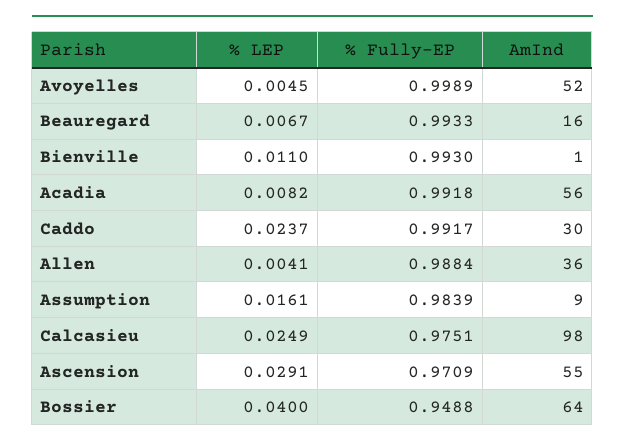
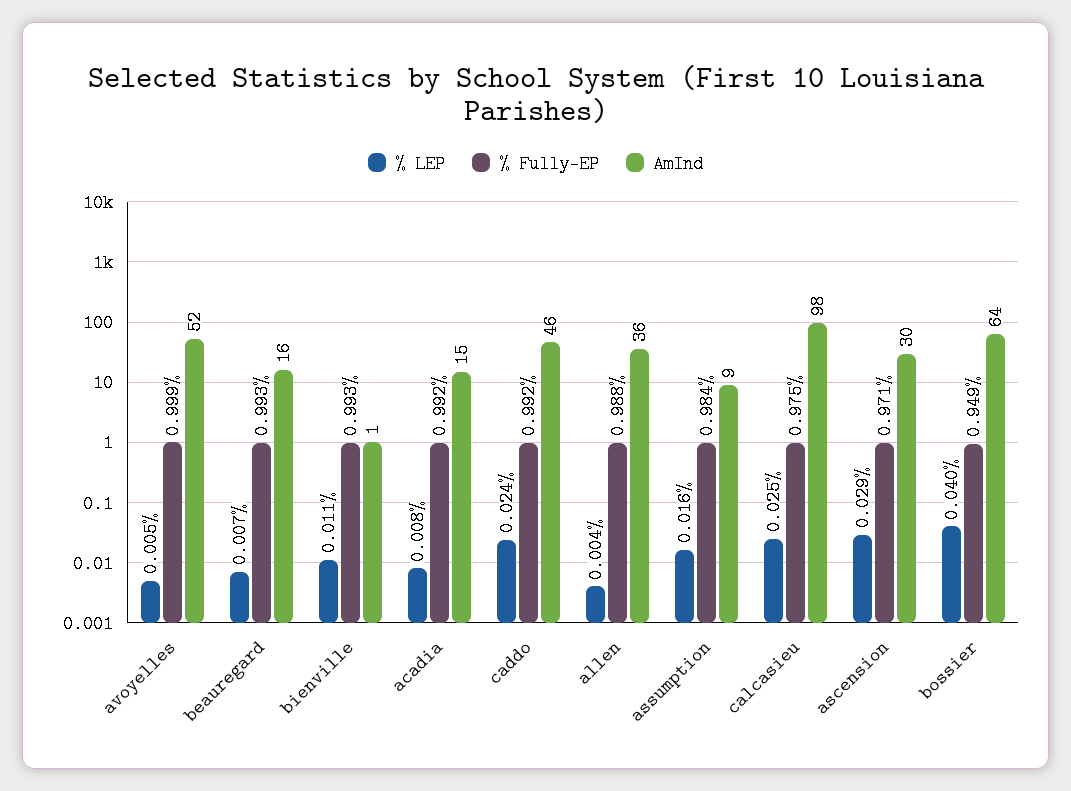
AmInd, Acadia: 56 -> 15
AmInd, Caddo: 30 -> 46
AmInd, Ascension: 55 -> 30

